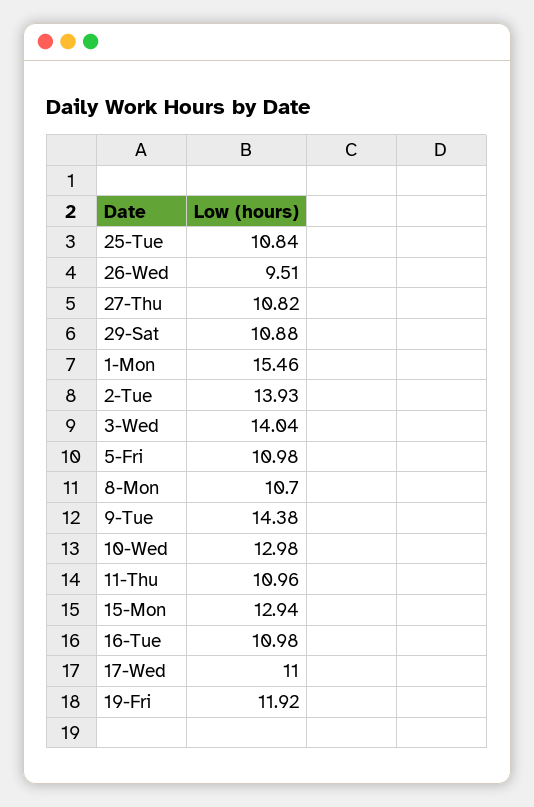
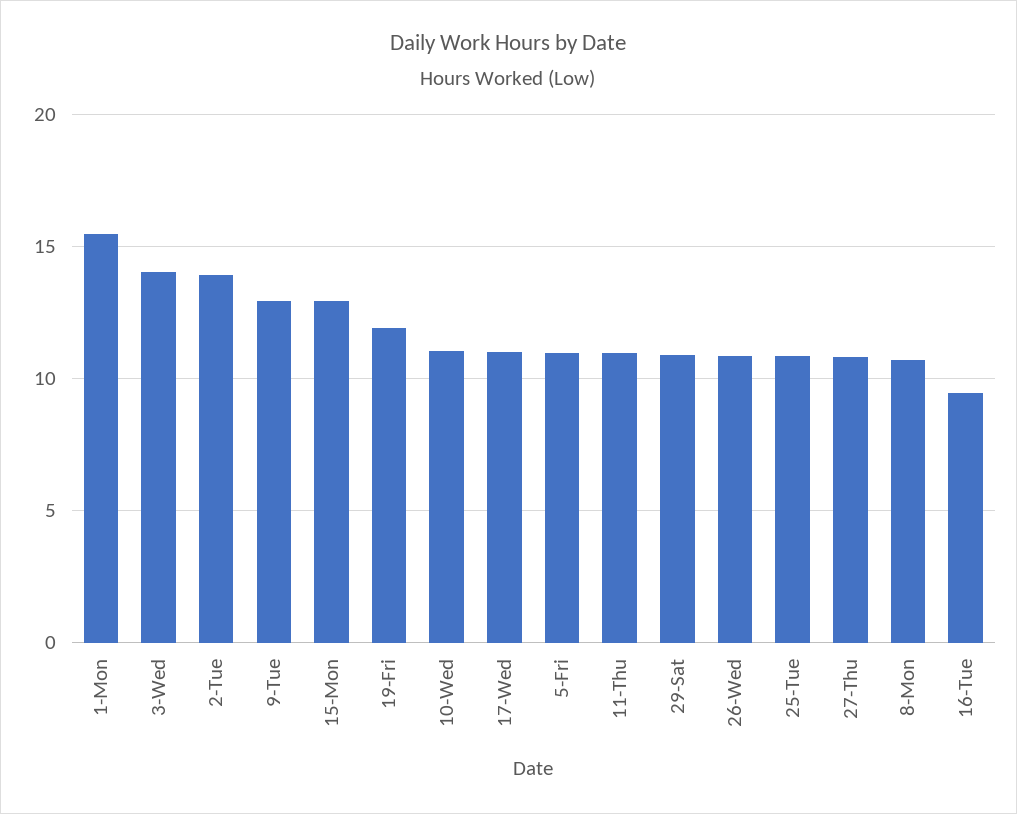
26-Wed: 9.51 -> 11
9-Tue: 14.38 -> 13
10-Wed: 12.98 -> 11
16-Tue: 10.98 -> 9.5

